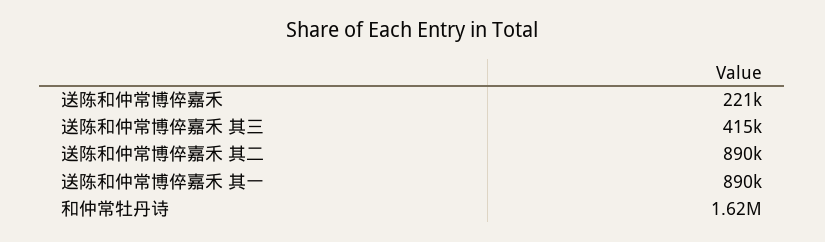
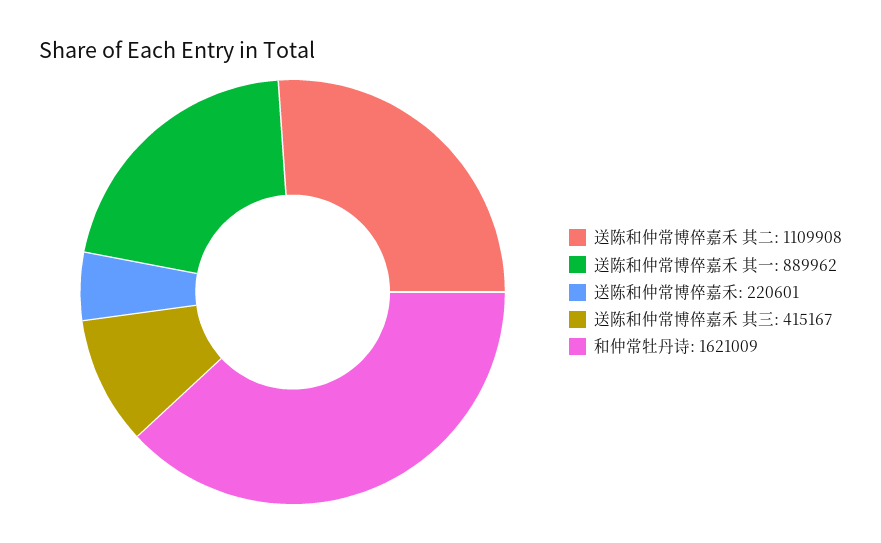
送陈和仲常博倅嘉禾 其二: 890000 -> 1109908

